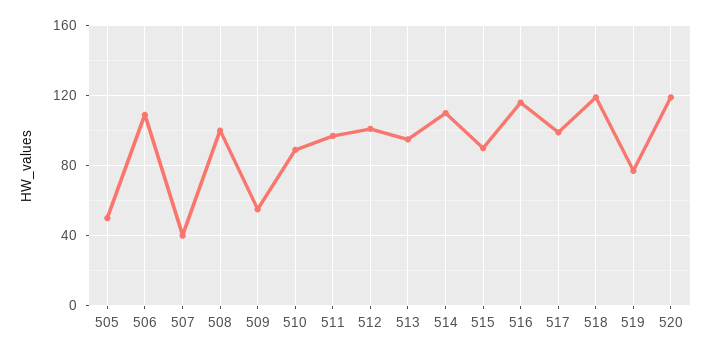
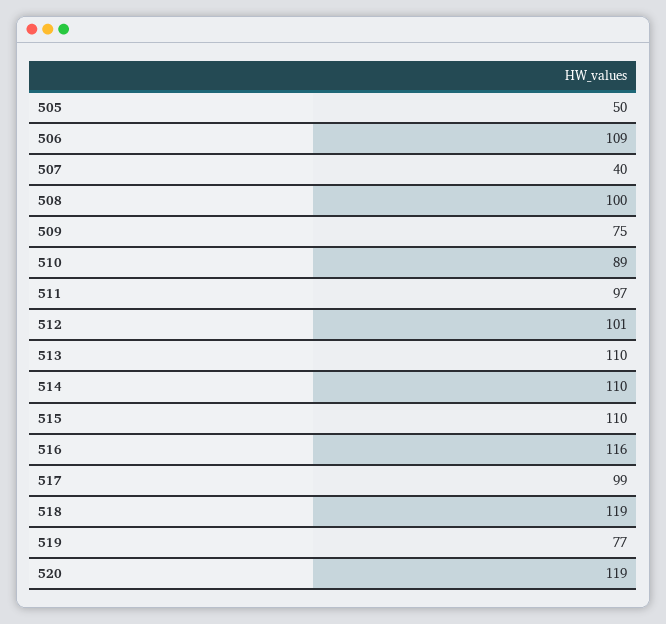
509: 55 -> 75
513: 95 -> 110
515: 90 -> 110

